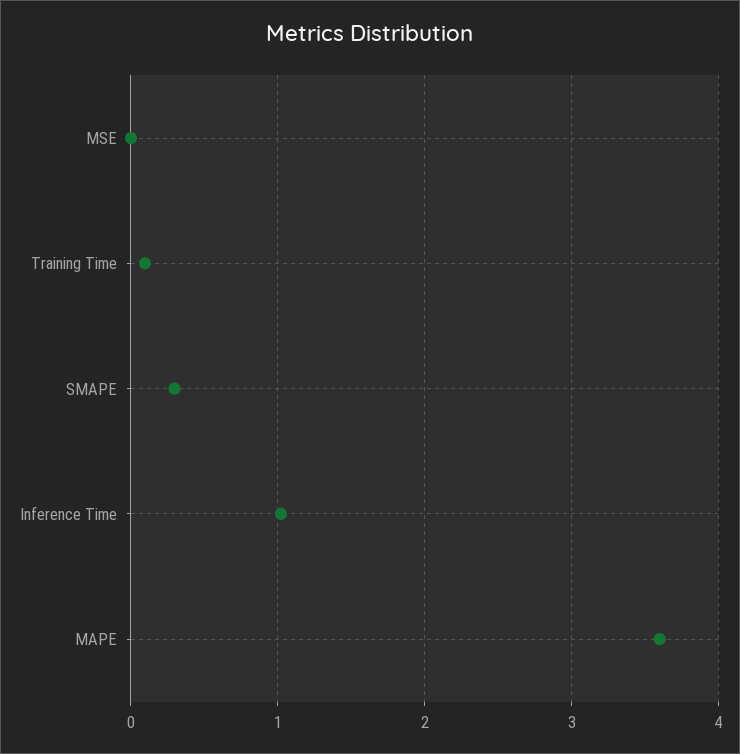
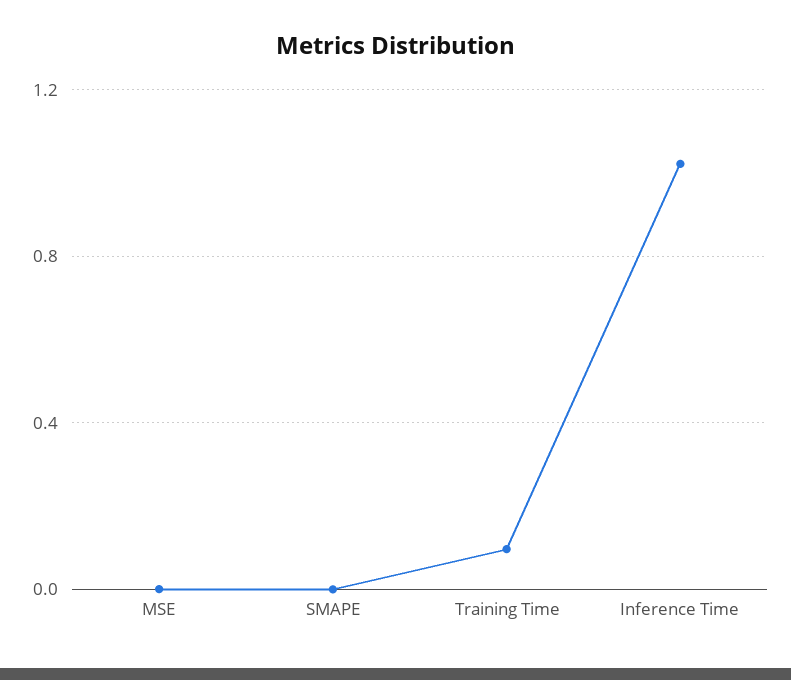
SMAPE: 0.3 -> 0
MAPE: 3.6 -> none

